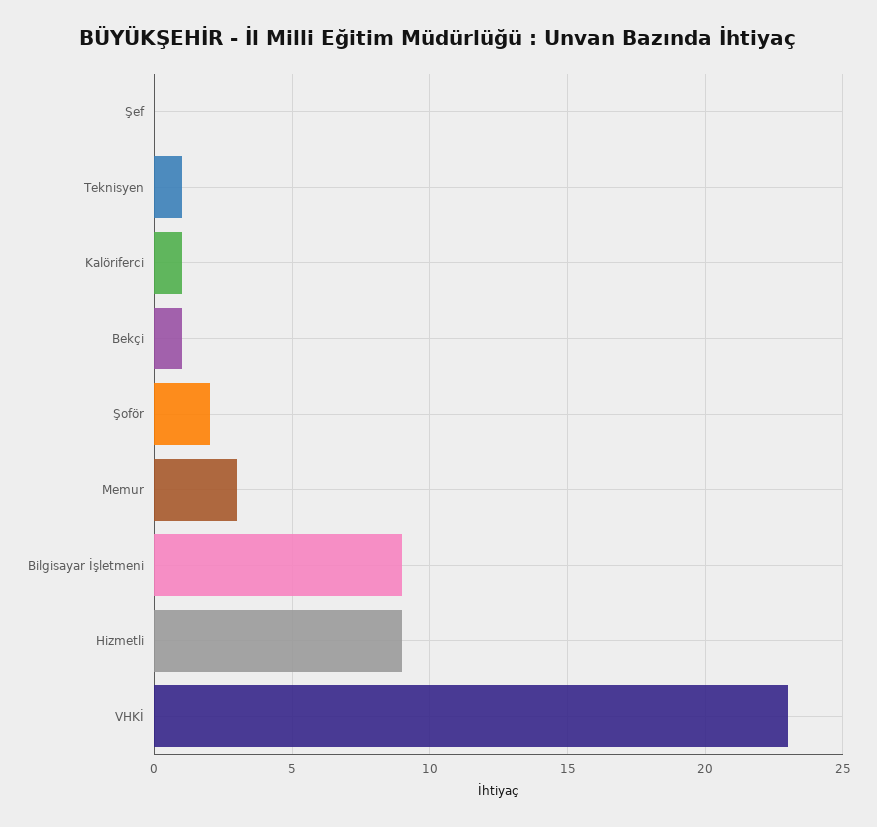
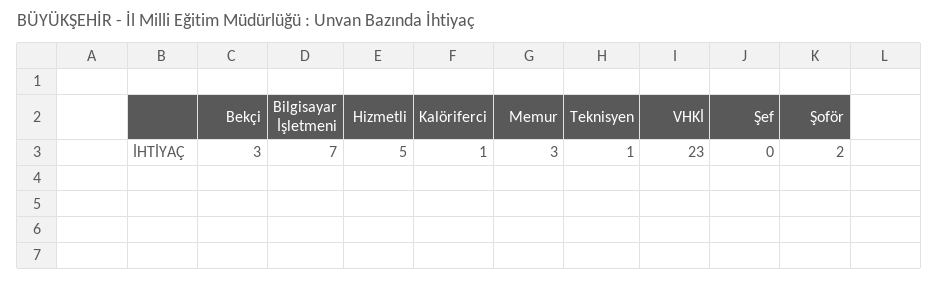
Bekçi: 1 -> 3
Bilgisayar İşletmeni: 9 -> 7
Hizmetli: 9 -> 5

